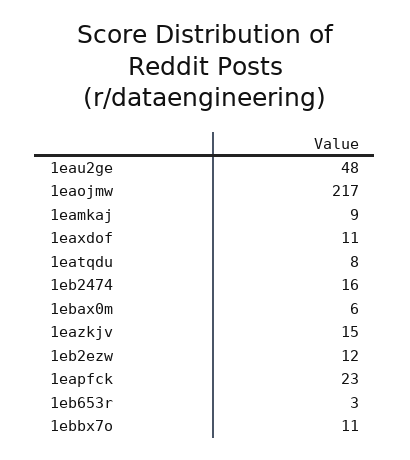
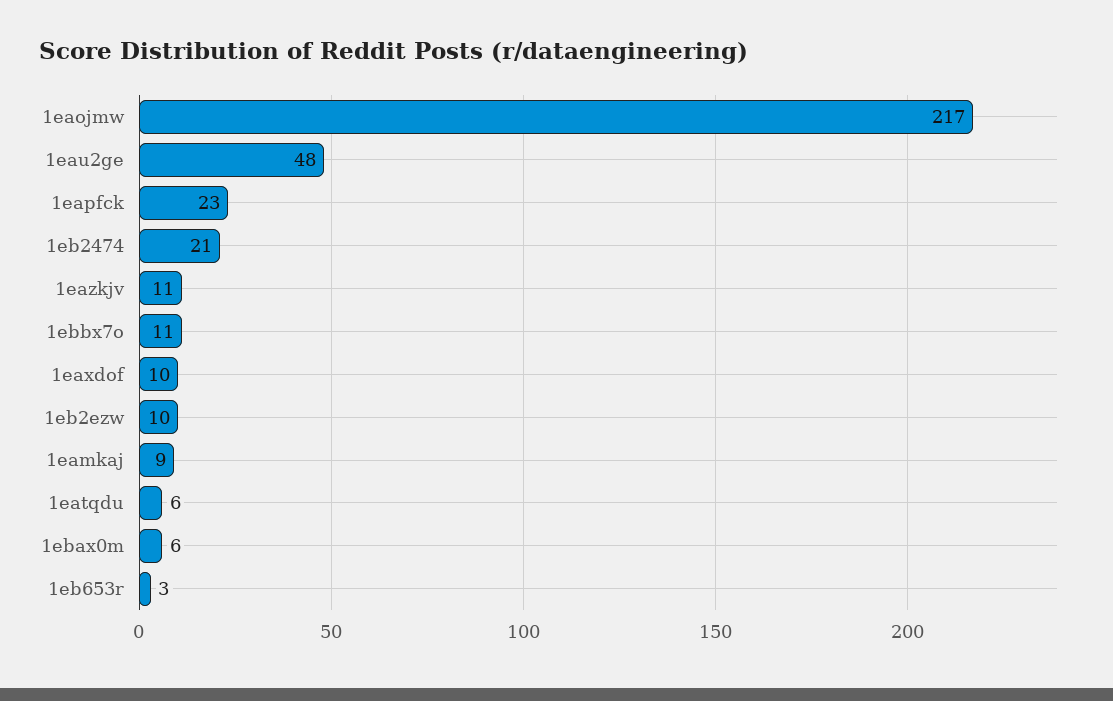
1eaxdof: 11 -> 10
1eatqdu: 8 -> 6
1eb2474: 16 -> 21
1eazkjv: 15 -> 11
1eb2ezw: 12 -> 10

